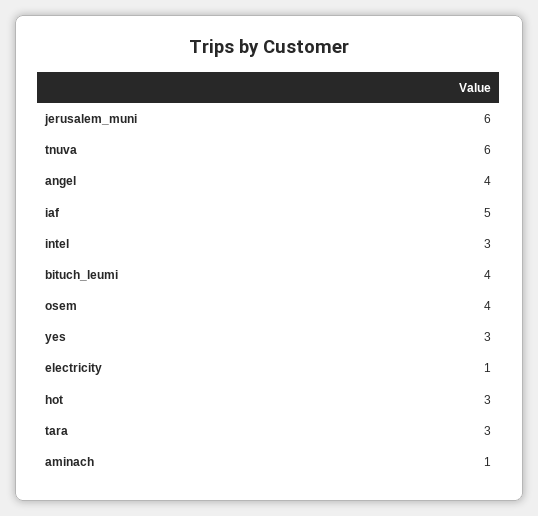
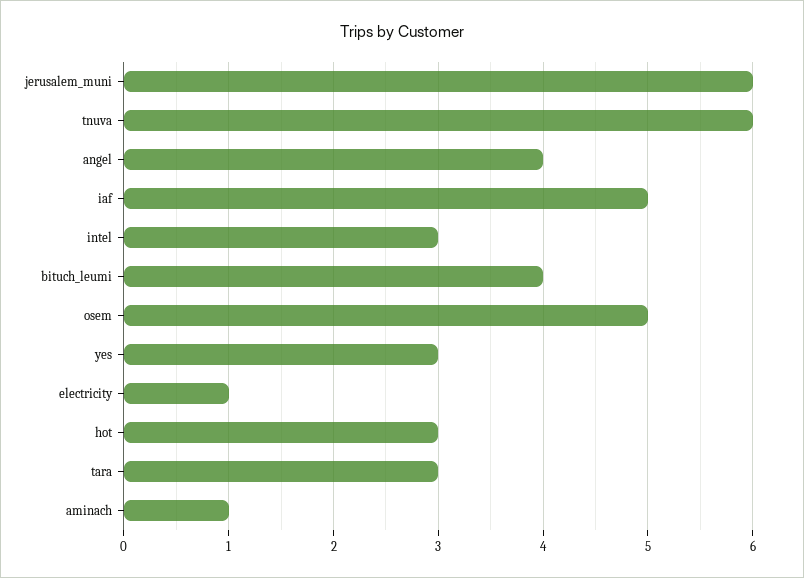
osem: 4 -> 5

